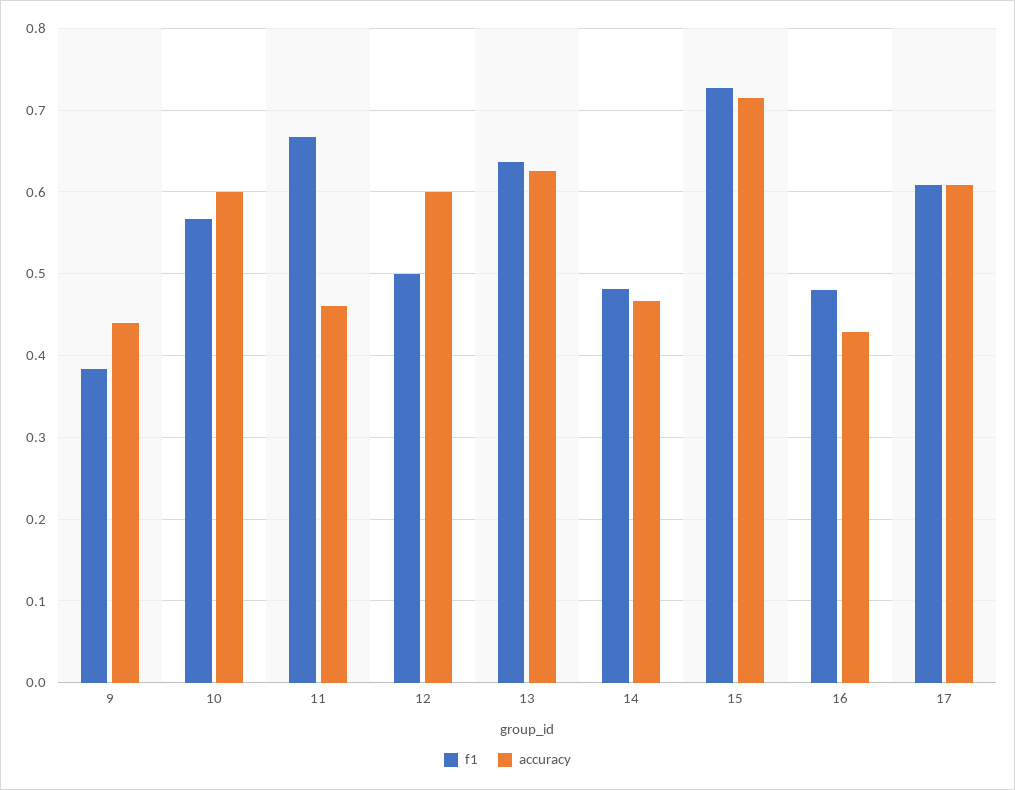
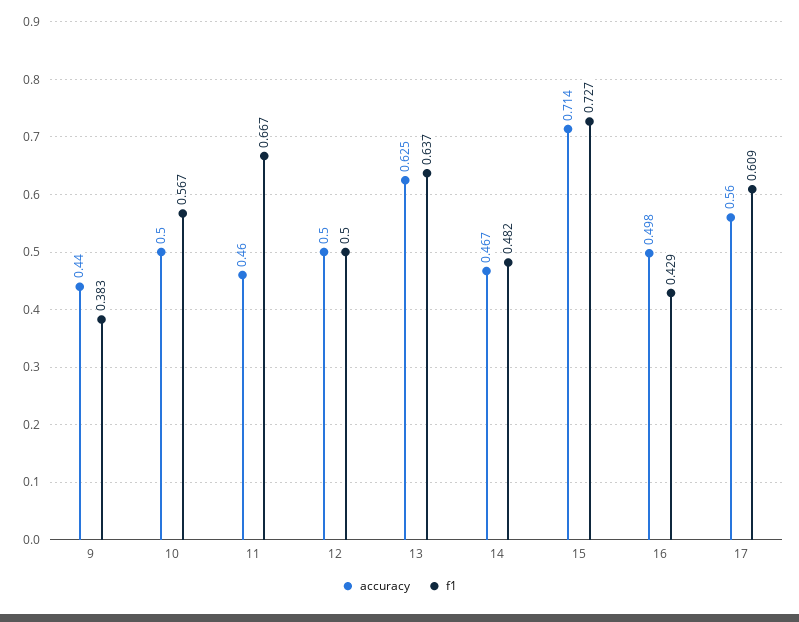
accuracy, 10: 0.6 -> 0.5
accuracy, 12: 0.6 -> 0.5
f1, 16: 0.48 -> 0.429
accuracy, 16: 0.43 -> 0.498
accuracy, 17: 0.61 -> 0.56

